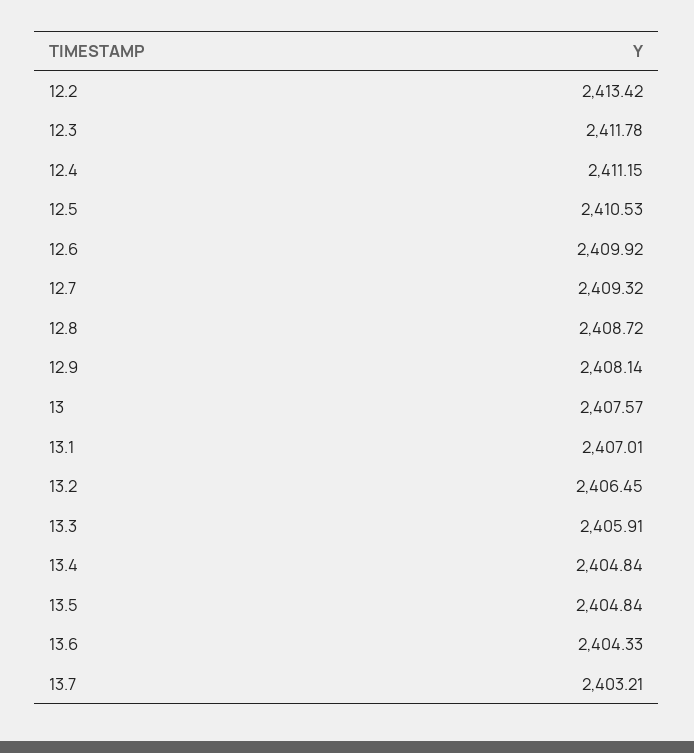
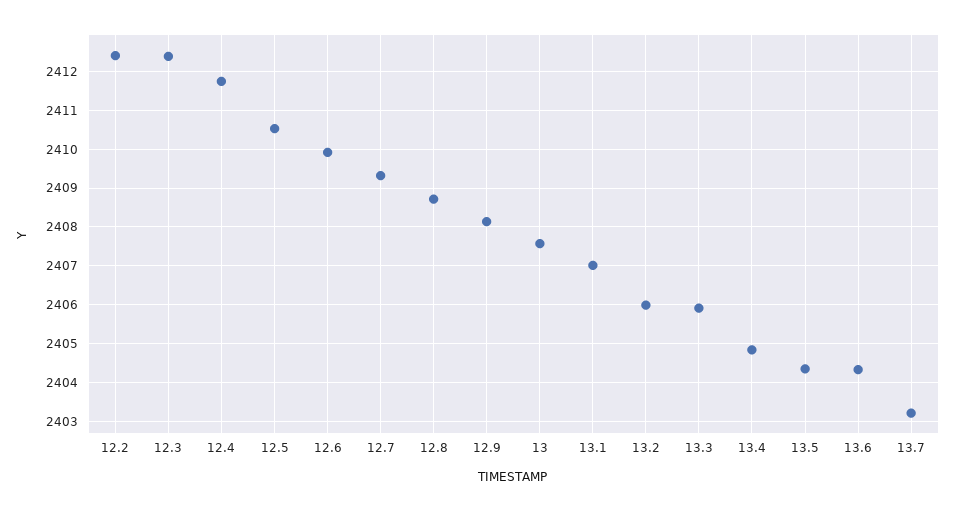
12.2: 2413.42 -> 2412.4
12.3: 2411.78 -> 2412.4
12.4: 2411.15 -> 2411.8
13.2: 2406.45 -> 2406
13.5: 2404.84 -> 2404.4

